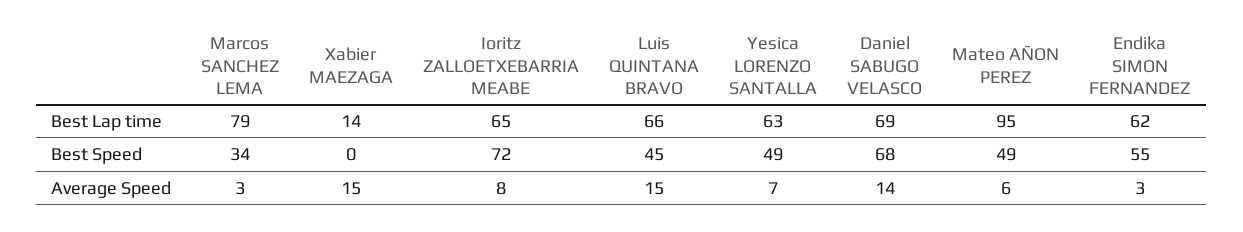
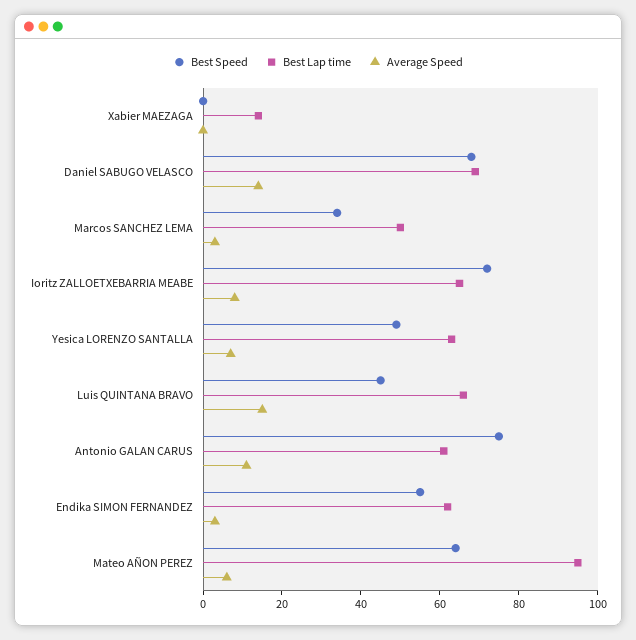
Best Lap time, Marcos SANCHEZ LEMA: 79 -> 50
Best Speed, Mateo AÑON PEREZ: 49 -> 65
Average Speed, Xabier MAEZAGA: 15 -> 0
Best Speed, Antonio GALAN CARUS: none -> 75
Best Lap time, Antonio GALAN CARUS: none -> 60
Average Speed, Antonio GALAN CARUS: none -> 10

